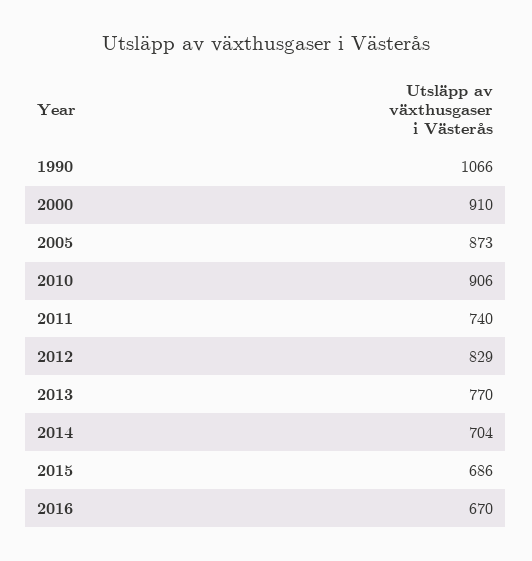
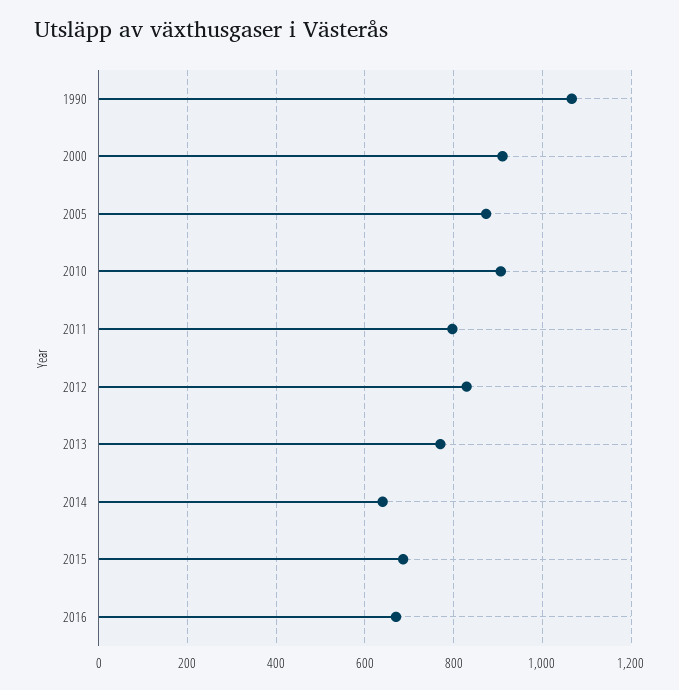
2011: 740 -> 800
2014: 704 -> 640

